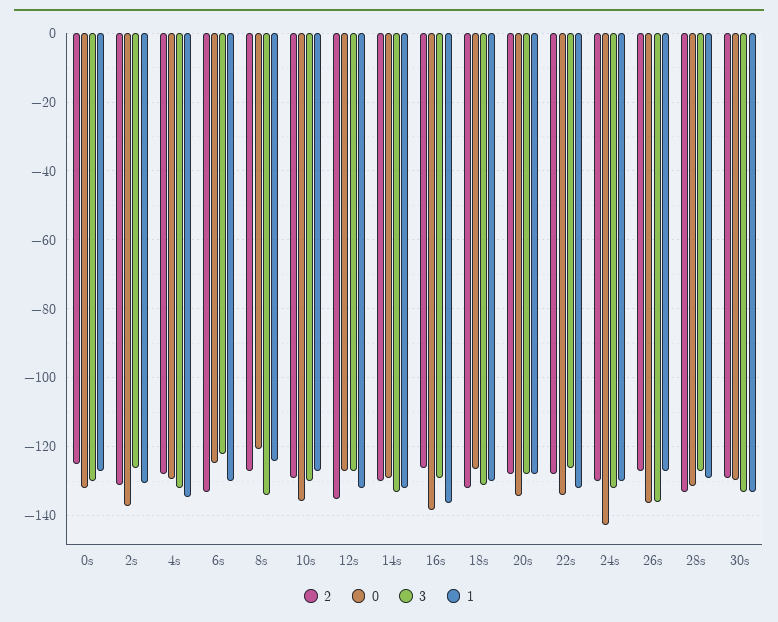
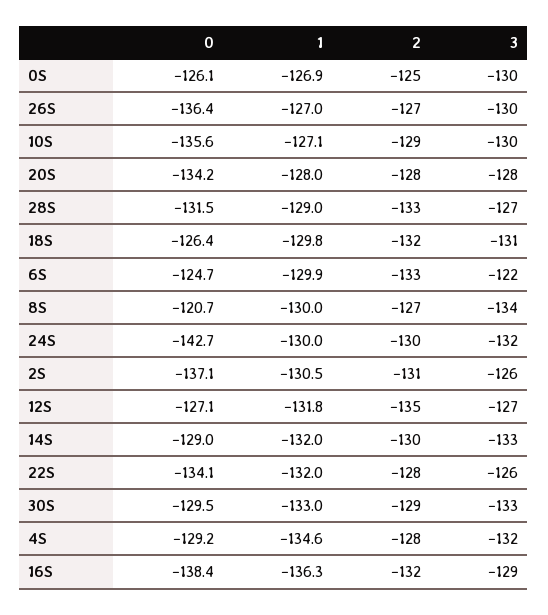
0, 0s: -132 -> -126.1
1, 8s: -124 -> -130
2, 16s: -126 -> -132
3, 26s: -136 -> -130

